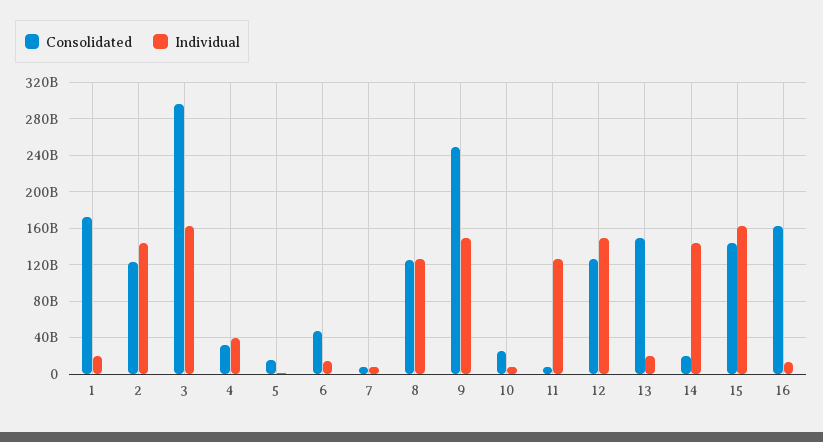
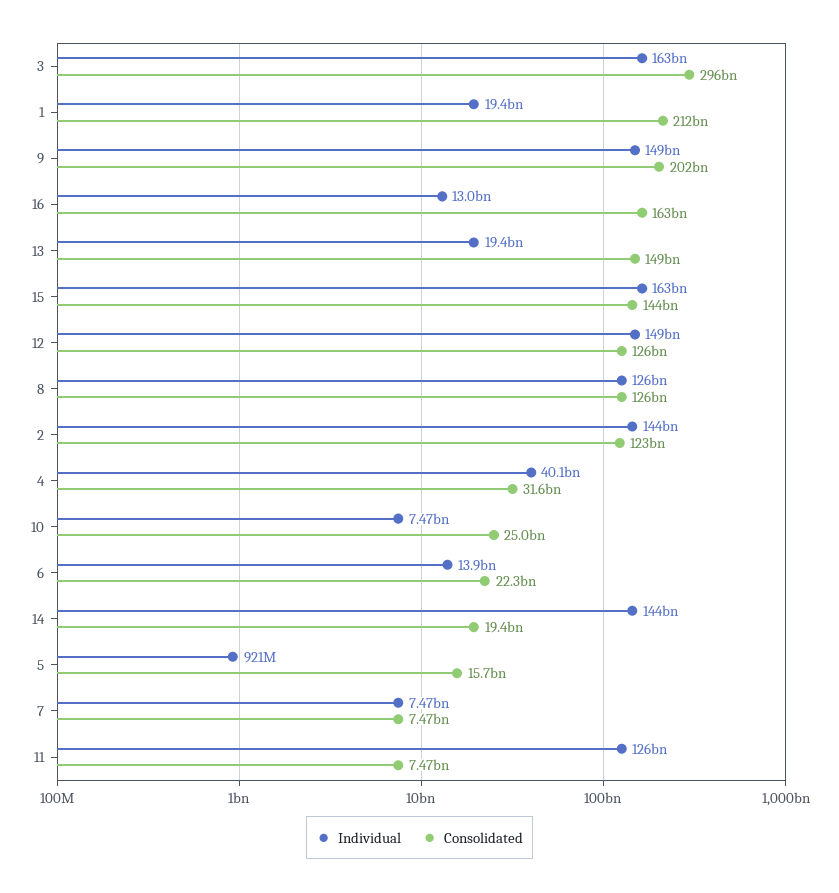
Consolidated, 1: 170000000000 -> 212000000000
Consolidated, 6: 50000000000 -> 22300000000
Consolidated, 9: 250000000000 -> 202000000000

